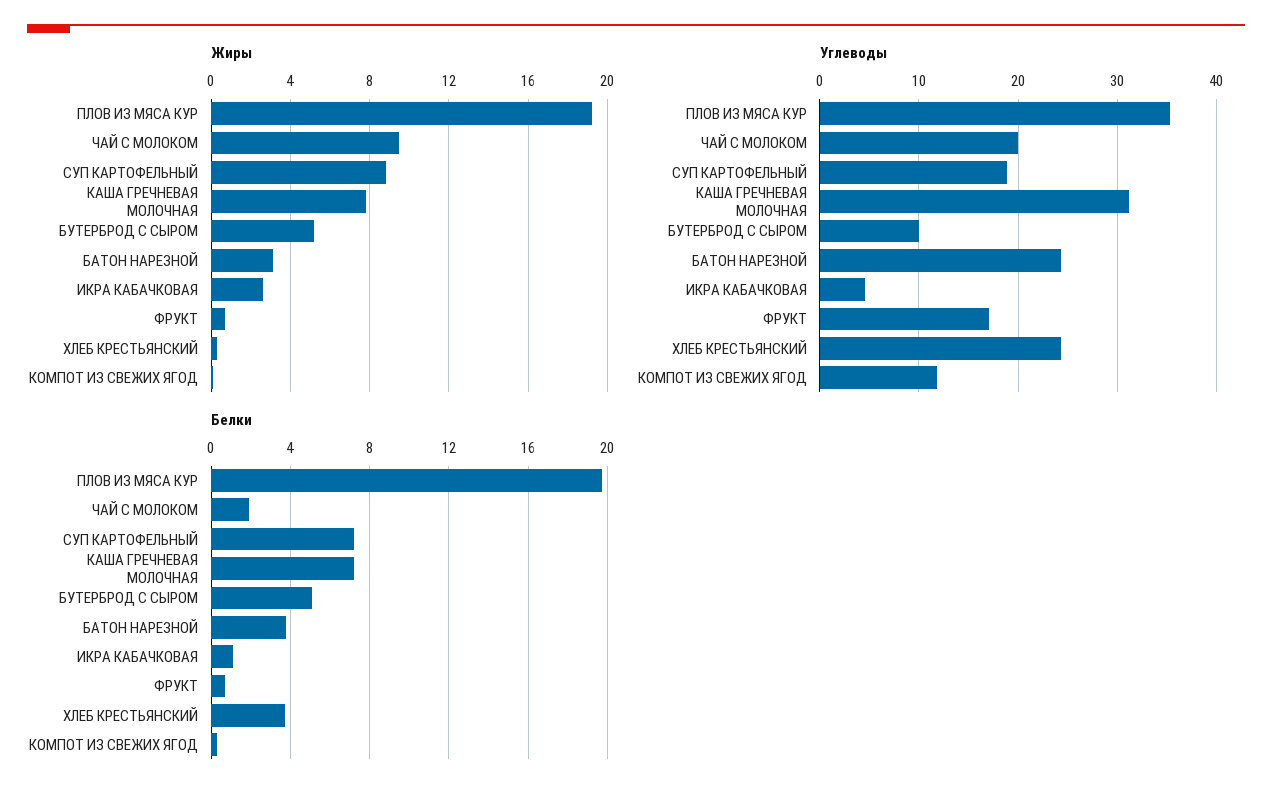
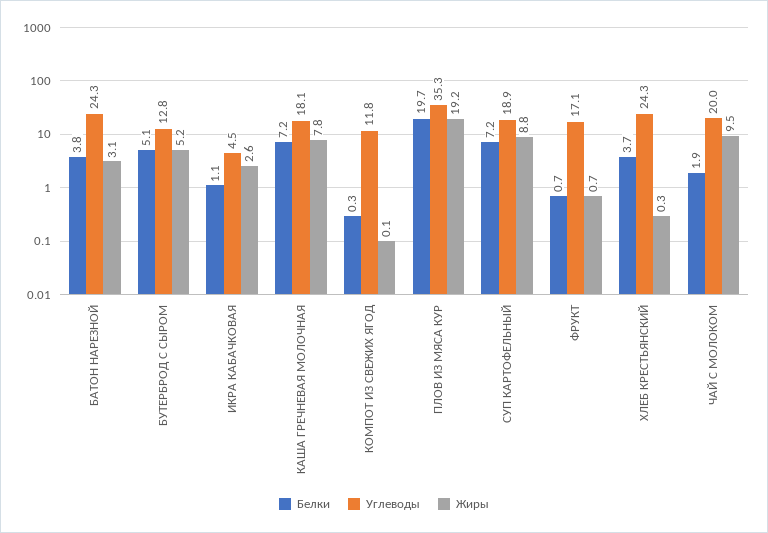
Углеводы, КАША ГРЕЧНЕВАЯ МОЛОЧНАЯ: 31 -> 18.1
Углеводы, БУТЕРБРОД С СЫРОМ: 10 -> 12.8

